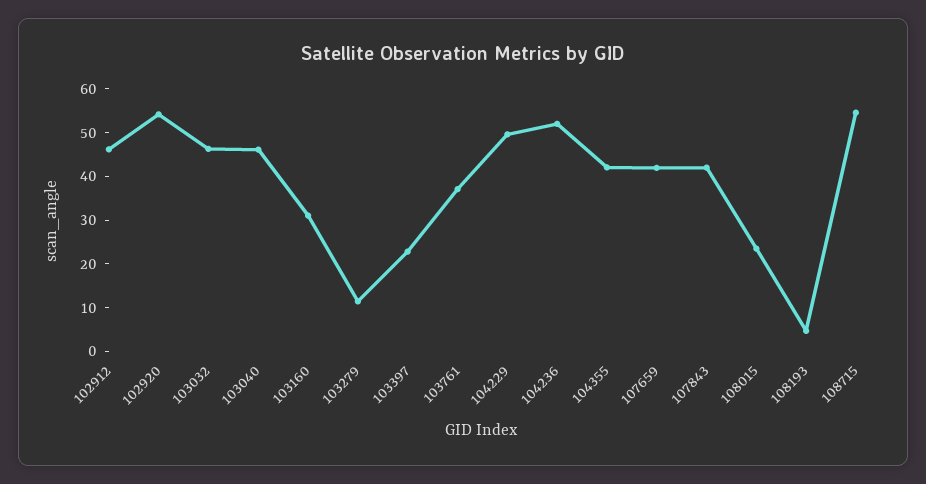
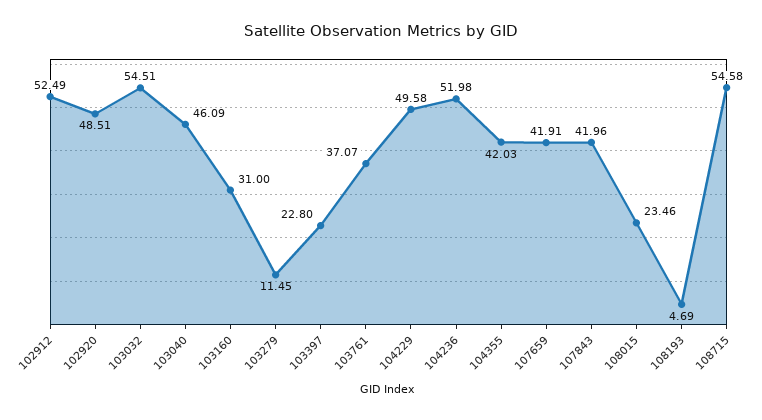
102912: 46 -> 52.49
102920: 54 -> 48.51
103032: 46 -> 54.51

